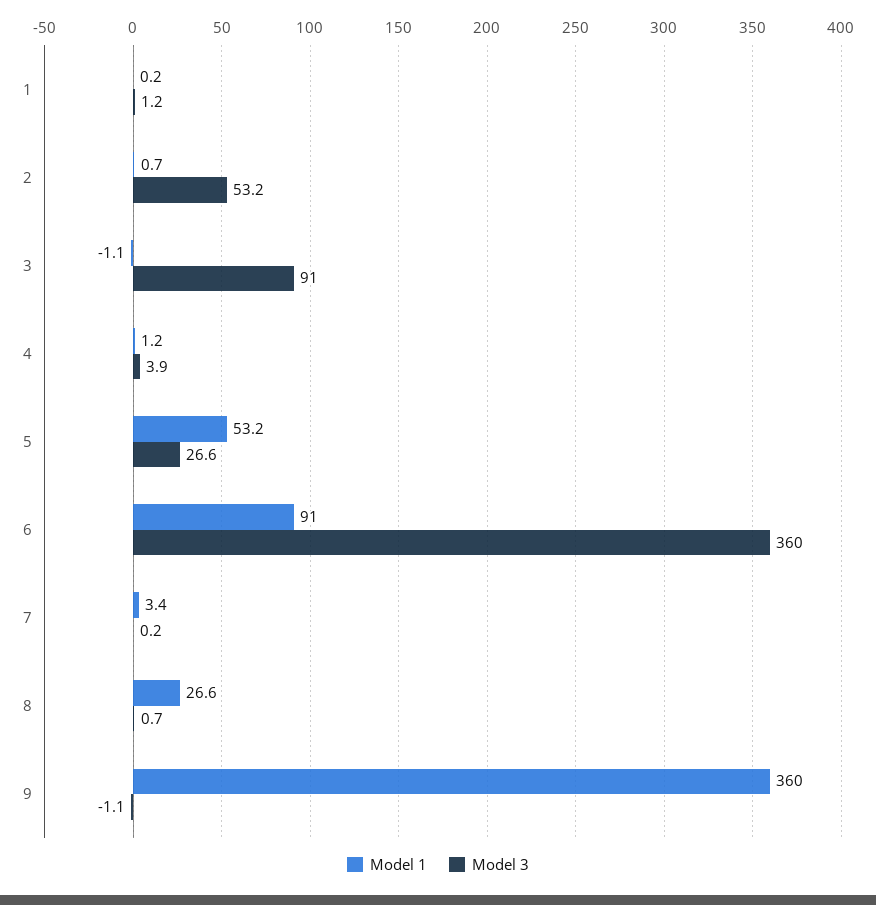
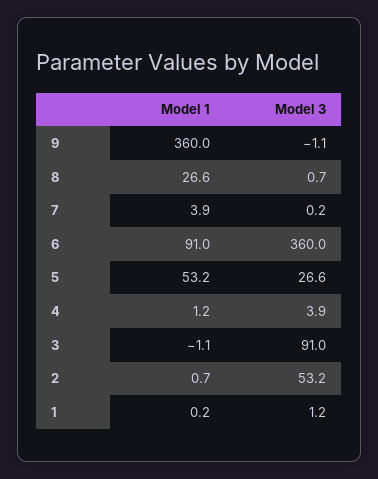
Model 1, 7: 3.4 -> 3.9

